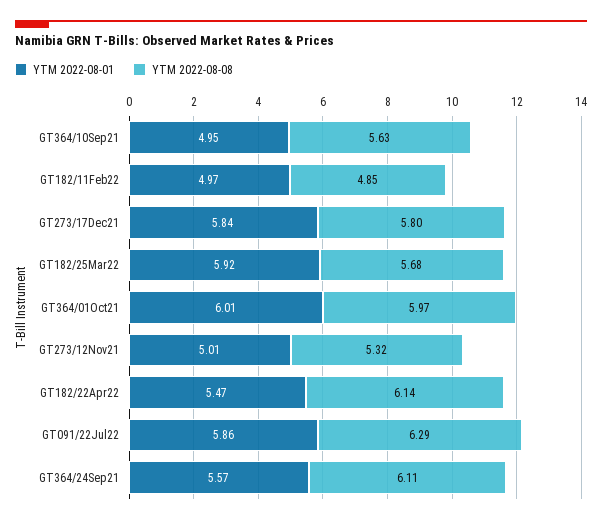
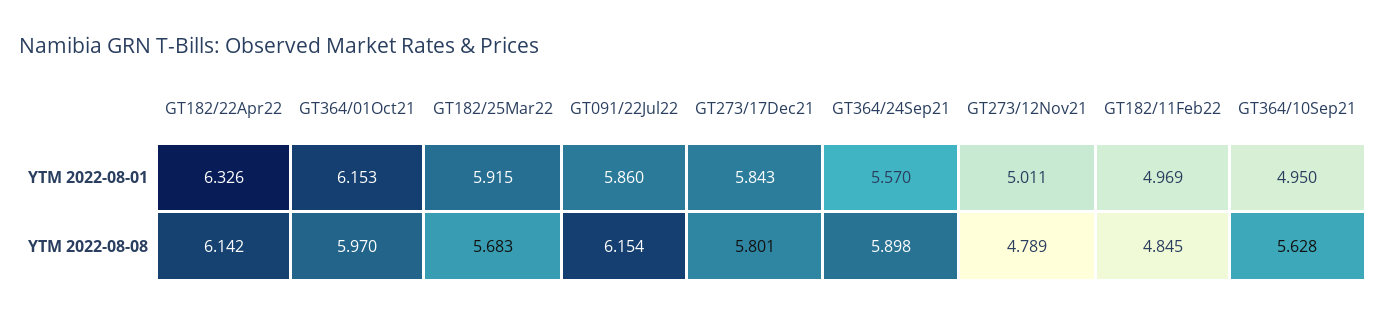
YTM 2022-08-01, GT364/01Oct21: 6.01 -> 6.153
YTM 2022-08-08, GT273/12Nov21: 5.32 -> 4.789
YTM 2022-08-01, GT182/22Apr22: 5.47 -> 6.326
YTM 2022-08-08, GT091/22Jul22: 6.29 -> 6.154
YTM 2022-08-08, GT364/24Sep21: 6.11 -> 5.898

